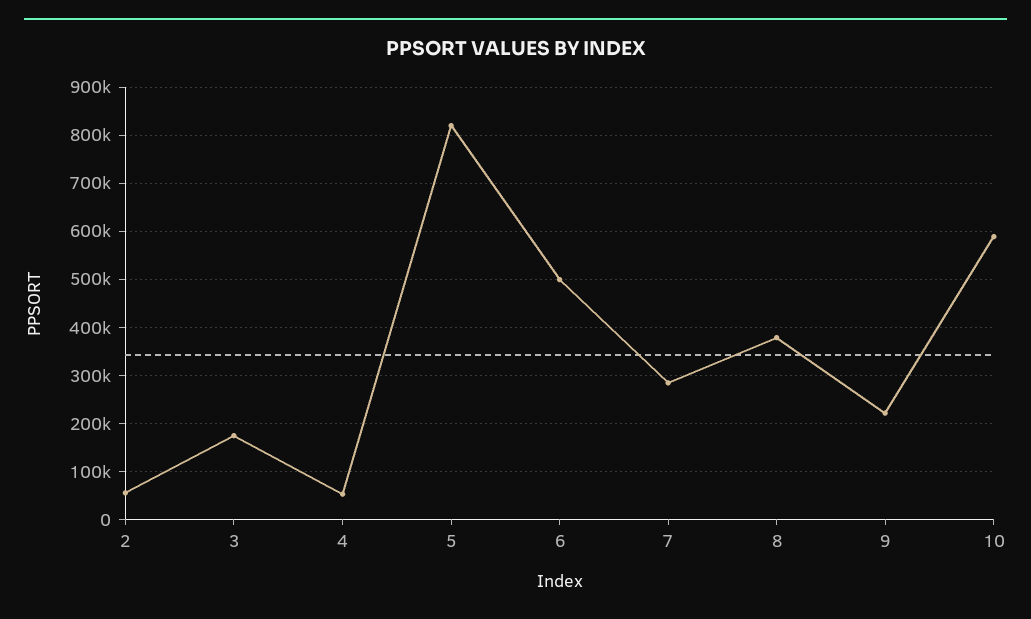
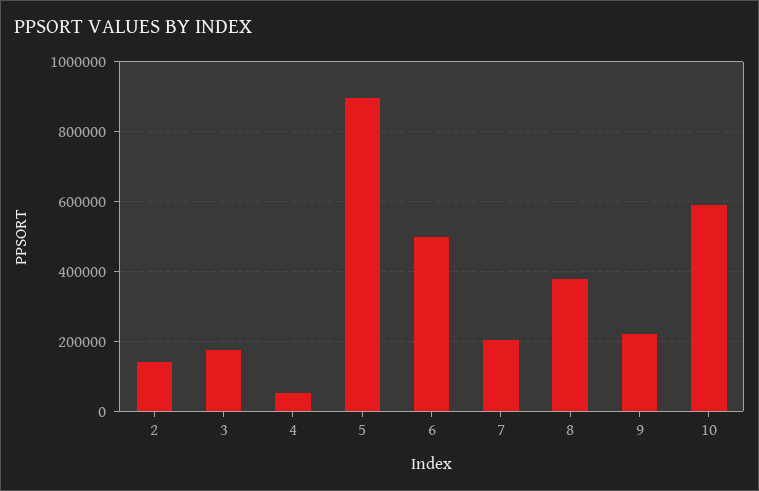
2: 60000 -> 140000
5: 820000 -> 900000
7: 280000 -> 200000

